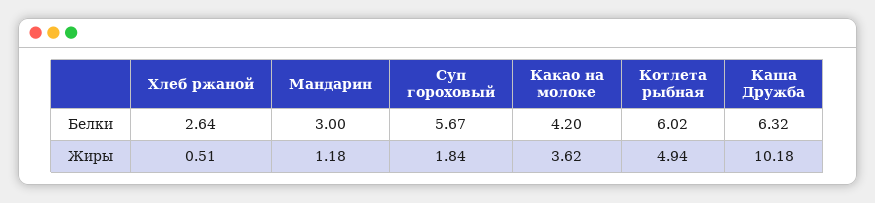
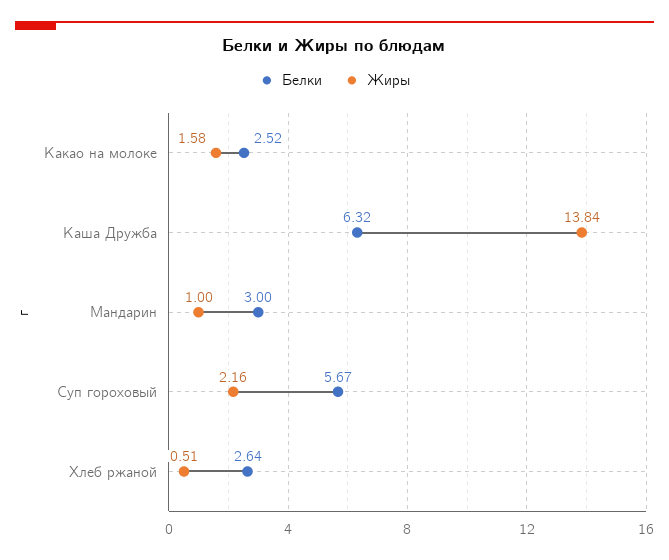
Белки, Какао на молоке: 4.2 -> 2.52
Белки, Котлета рыбная: 6.02 -> none
Жиры, Мандарин: 1.18 -> 1
Жиры, Суп гороховый: 1.84 -> 2.16
Жиры, Какао на молоке: 3.62 -> 1.58
Жиры, Котлета рыбная: 4.94 -> none
Жиры, Каша Дружба: 10.18 -> 13.84

